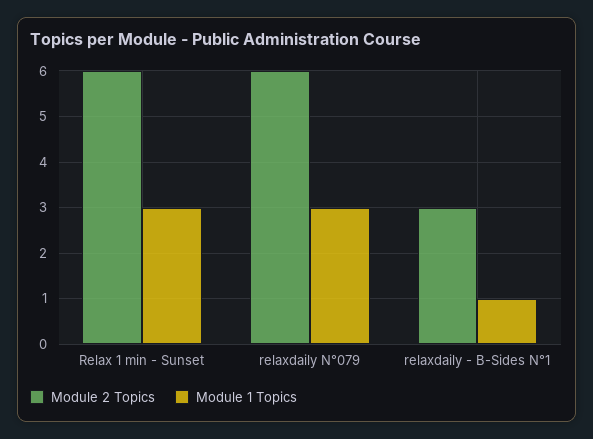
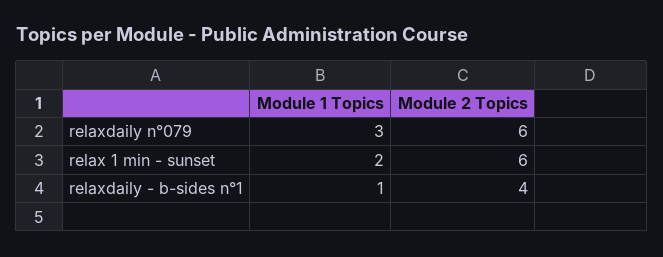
Module 1 Topics, Relax 1 min - Sunset: 3 -> 2
Module 2 Topics, relaxdaily - B-Sides N°1: 3 -> 4

